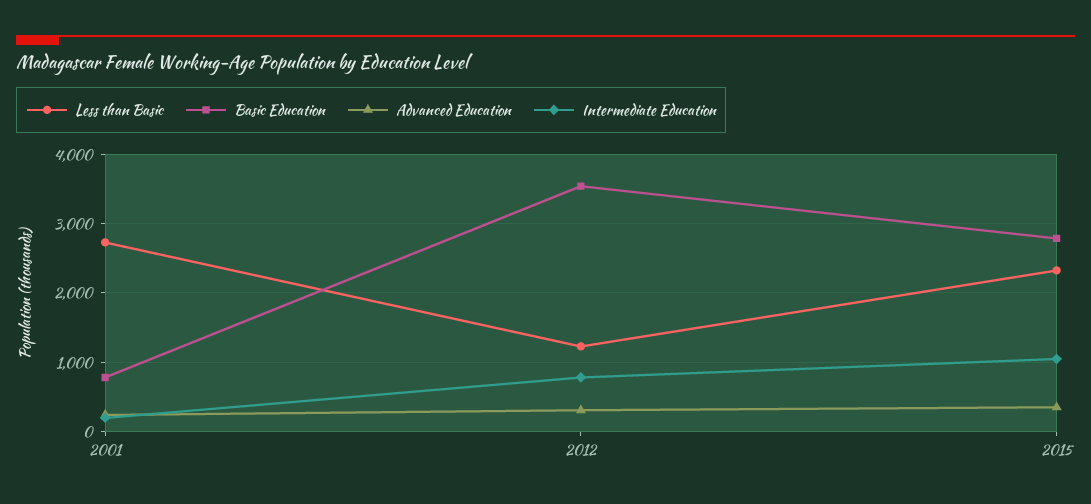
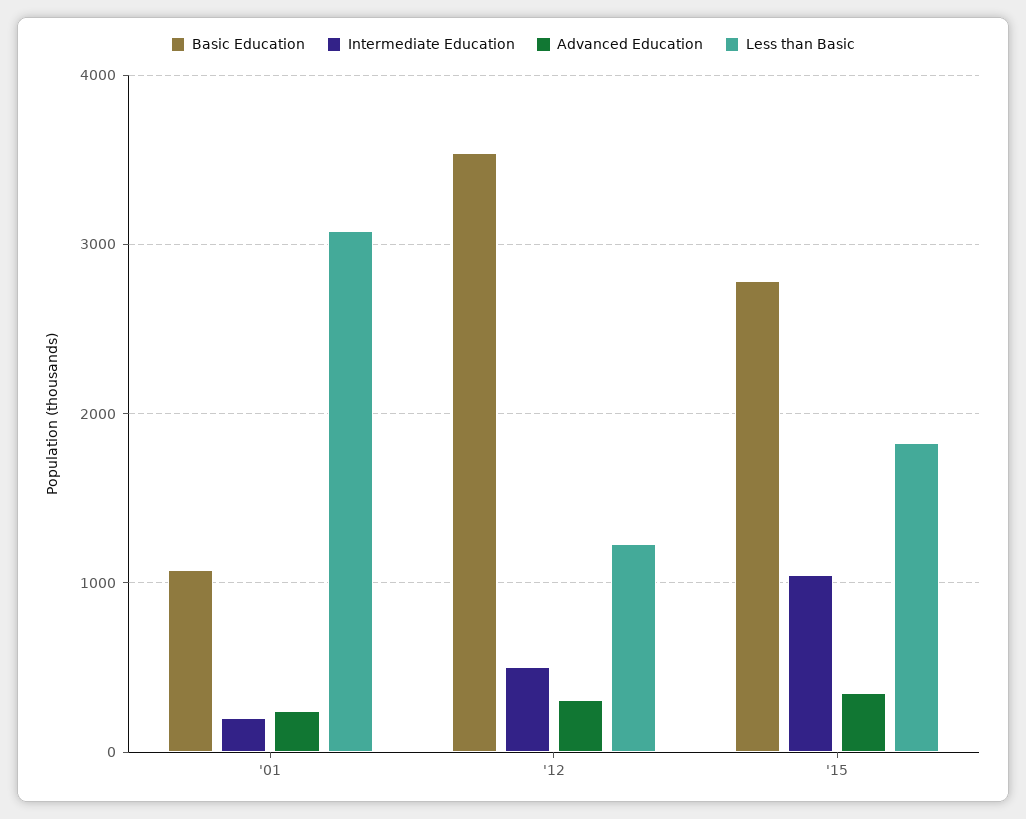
Less than Basic, 2001: 2700 -> 3100
Basic Education, 2001: 800 -> 1100
Intermediate Education, 2012: 800 -> 500
Less than Basic, 2015: 2300 -> 1800

